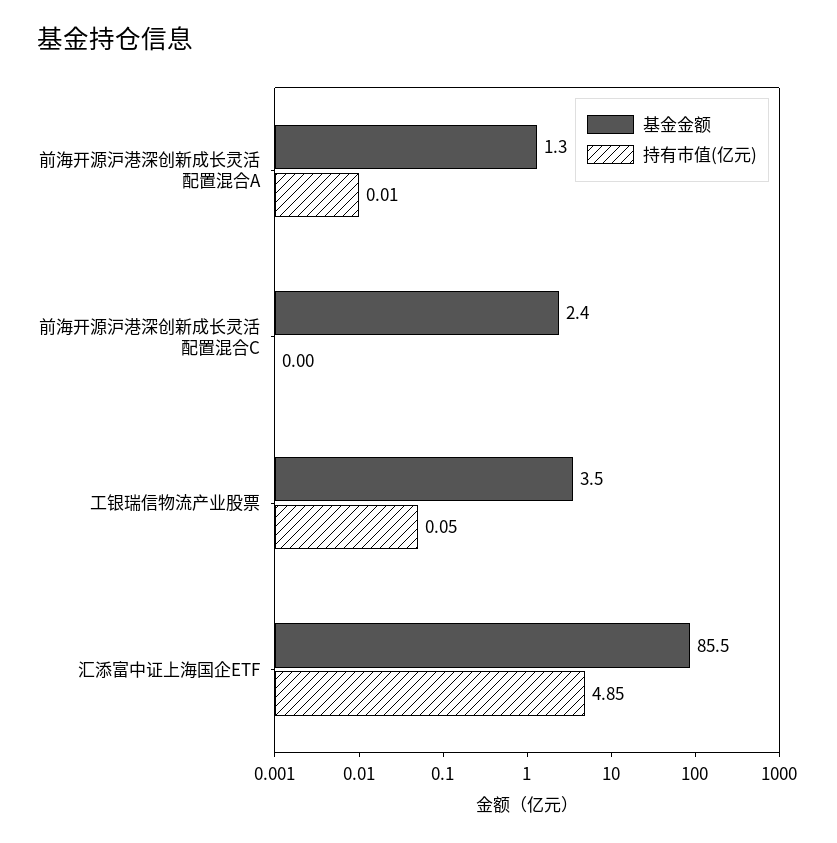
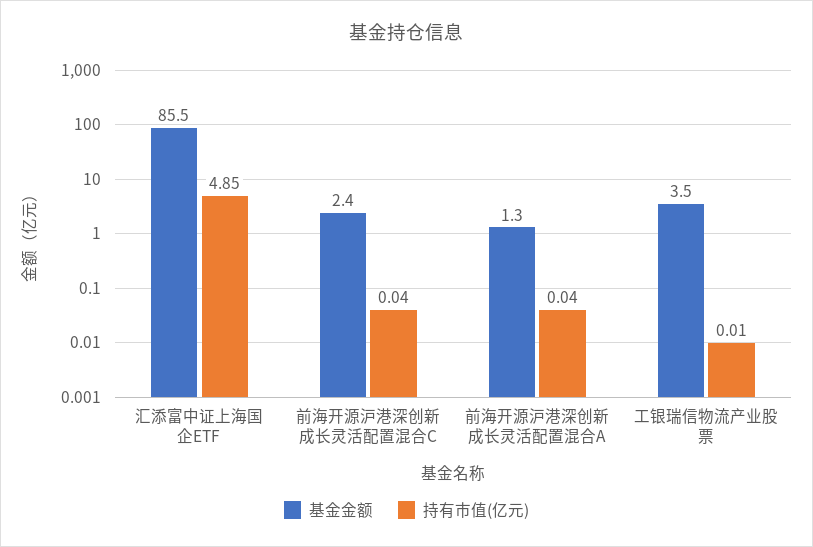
持有市值(亿元), 前海开源沪港深创新成长灵活配置混合A: 0.01 -> 0.04
持有市值(亿元), 前海开源沪港深创新成长灵活配置混合C: 0 -> 0.04
持有市值(亿元), 工银瑞信物流产业股票: 0.05 -> 0.01

